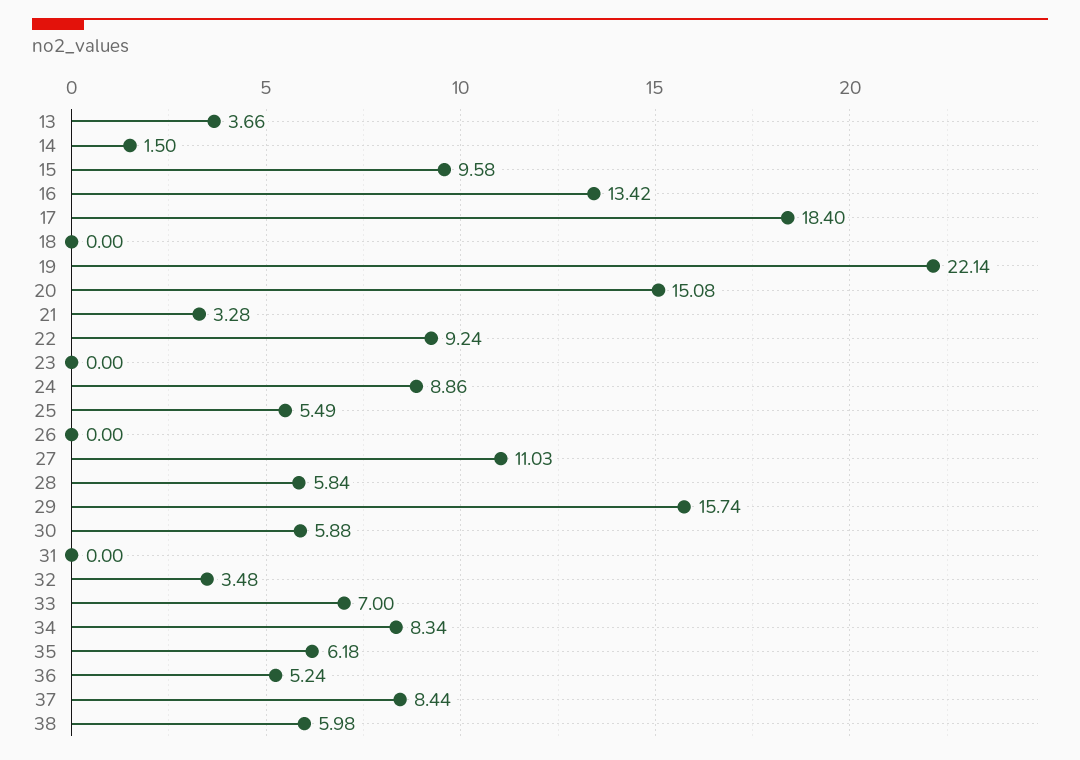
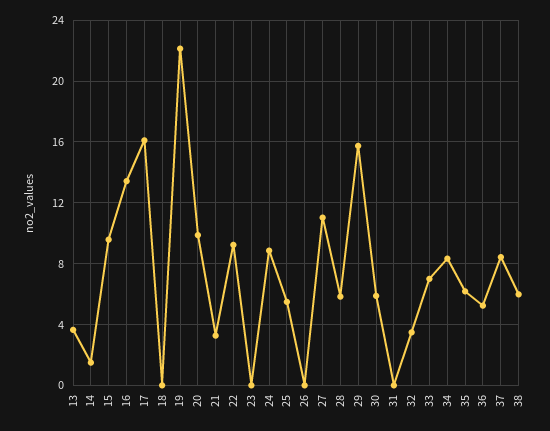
17: 18.4 -> 16
20: 15.08 -> 10

